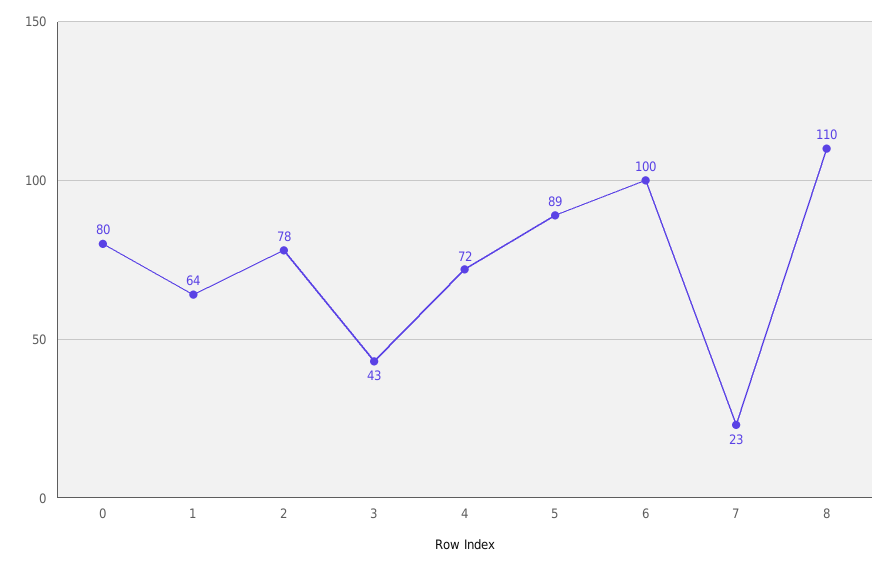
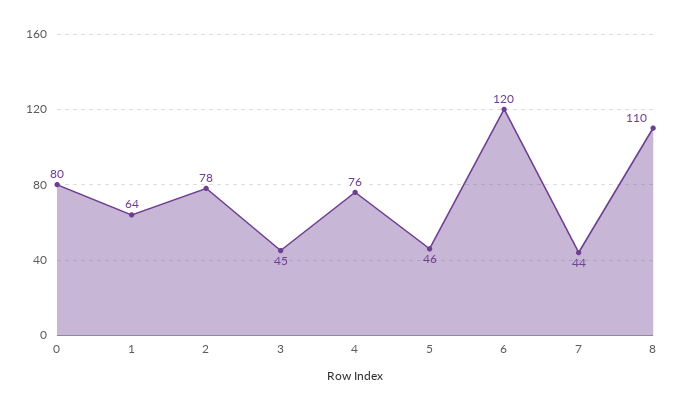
3: 43 -> 45
4: 72 -> 76
5: 89 -> 46
6: 100 -> 120
7: 23 -> 44

